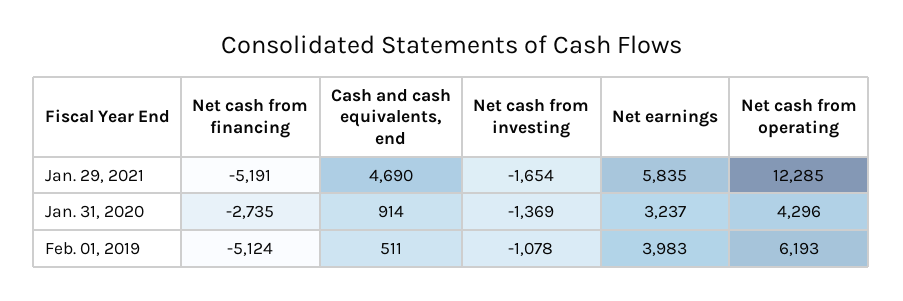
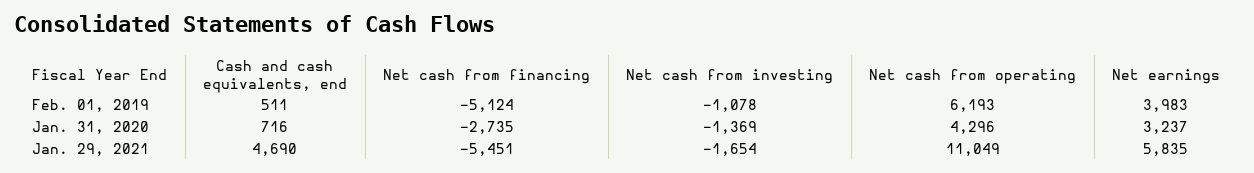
Net cash from financing, Jan. 29, 2021: -5191 -> -5451
Net cash from operating, Jan. 29, 2021: 12285 -> 11049
Cash and cash equivalents, end, Jan. 31, 2020: 914 -> 716

